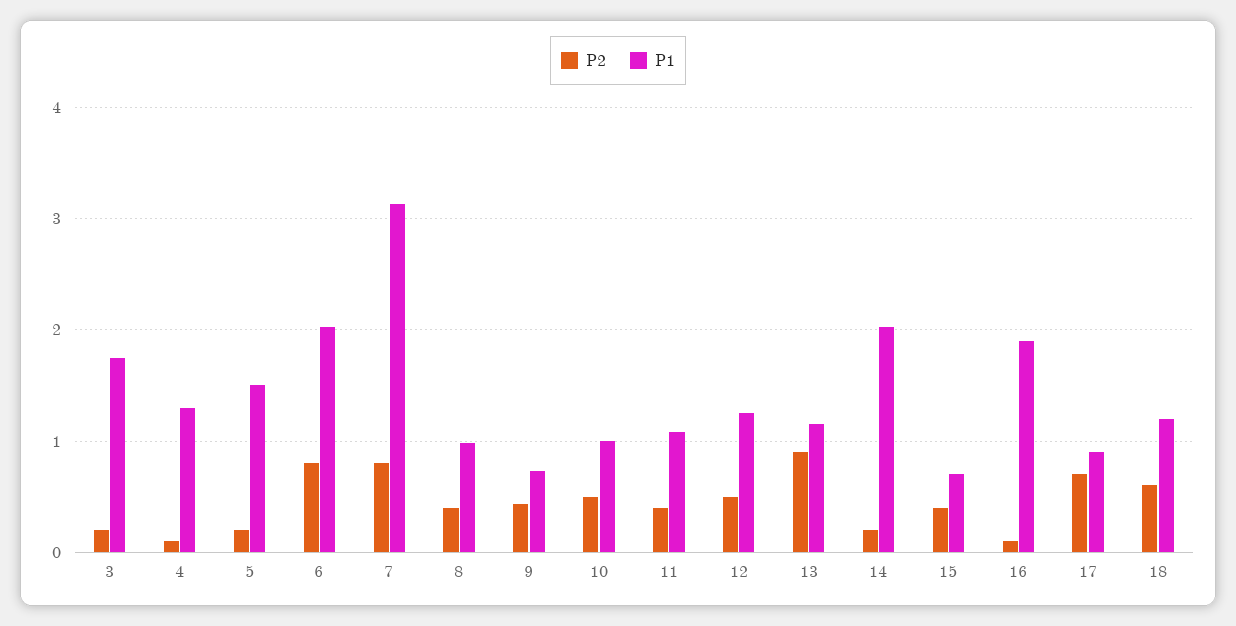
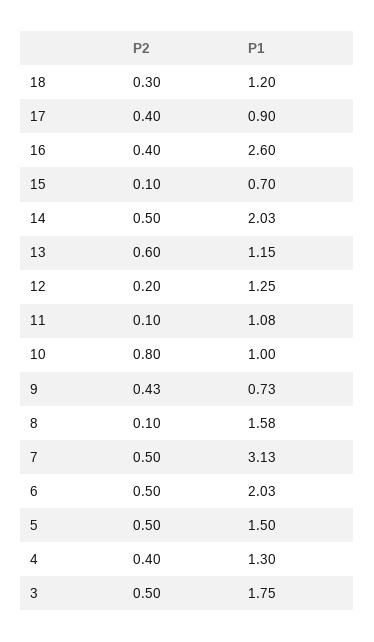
P2, 3: 0.2 -> 0.5
P2, 4: 0.1 -> 0.4
P2, 5: 0.2 -> 0.5
P2, 6: 0.8 -> 0.5
P2, 7: 0.8 -> 0.5
P2, 8: 0.4 -> 0.1
P1, 8: 1 -> 1.58
P2, 10: 0.5 -> 0.8
P2, 11: 0.4 -> 0.1
P2, 12: 0.5 -> 0.2
P2, 13: 0.9 -> 0.6
P2, 14: 0.2 -> 0.5
P2, 15: 0.4 -> 0.1
P2, 16: 0.1 -> 0.4
P1, 16: 1.9 -> 2.6
P2, 17: 0.7 -> 0.4
P2, 18: 0.6 -> 0.3

